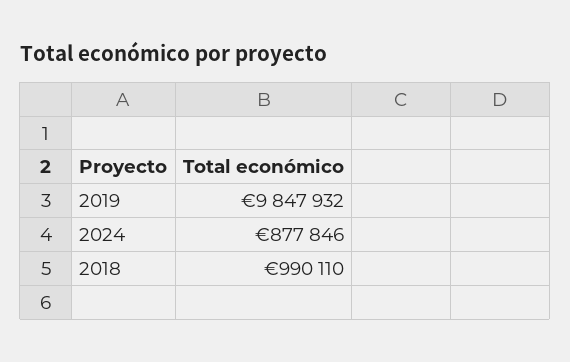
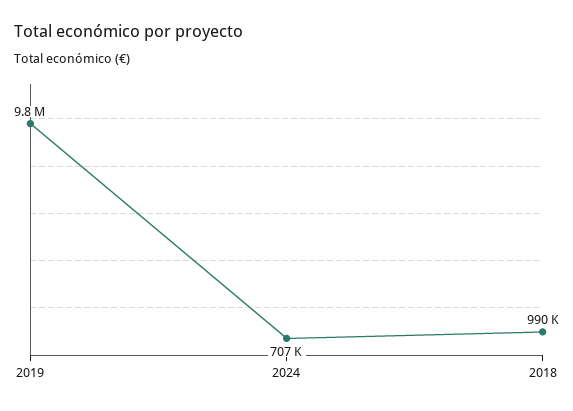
2024: 877846 -> 707000

